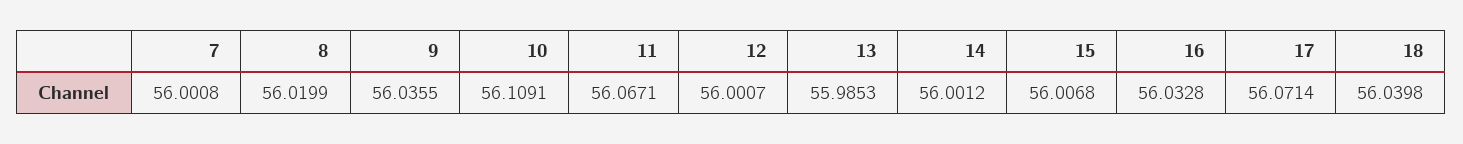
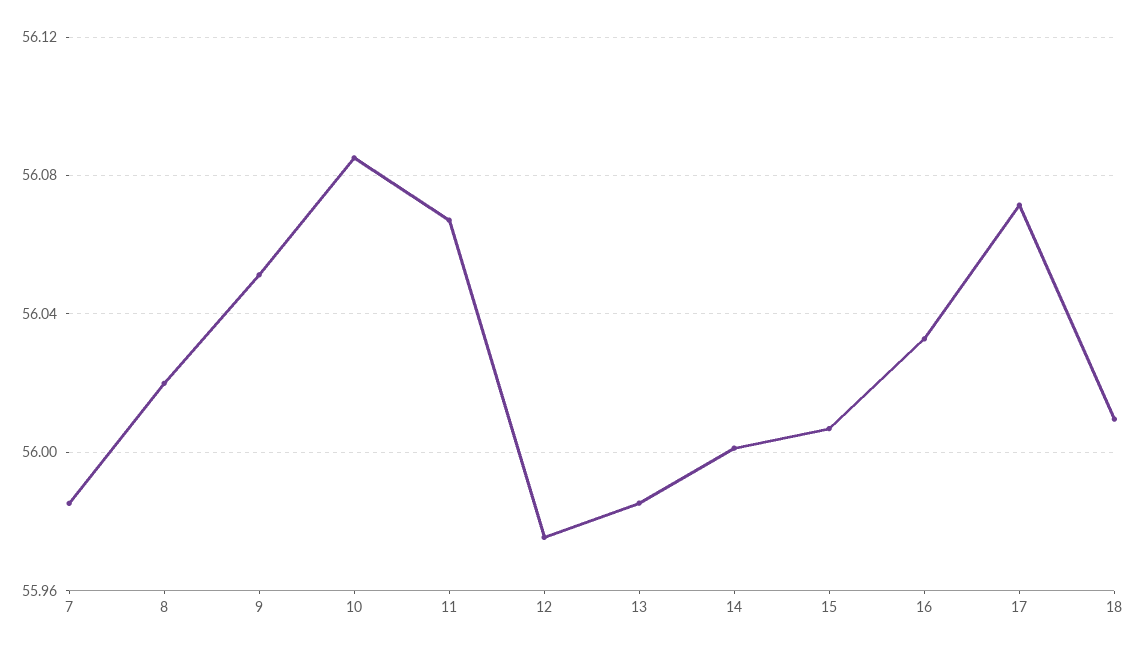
7: 56.0008 -> 55.985
9: 56.0355 -> 56.05
10: 56.1091 -> 56.085
12: 56.0007 -> 55.975
18: 56.0398 -> 56.01

